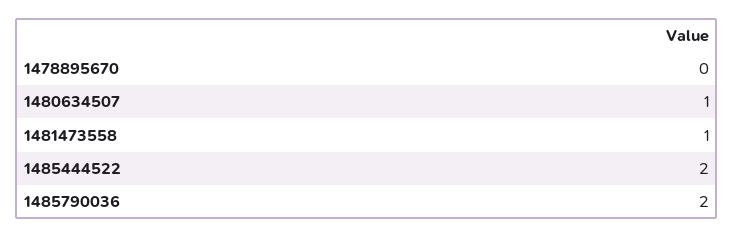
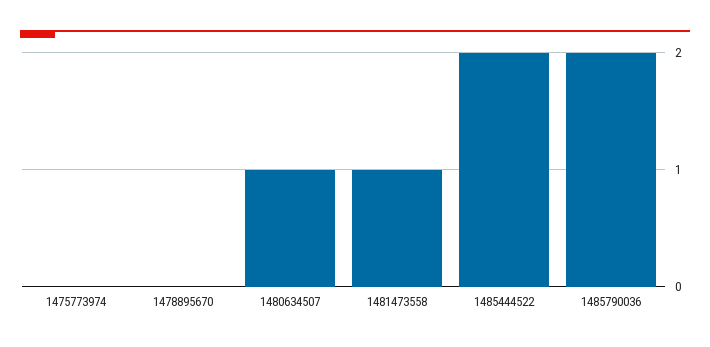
1475773974: none -> 0

